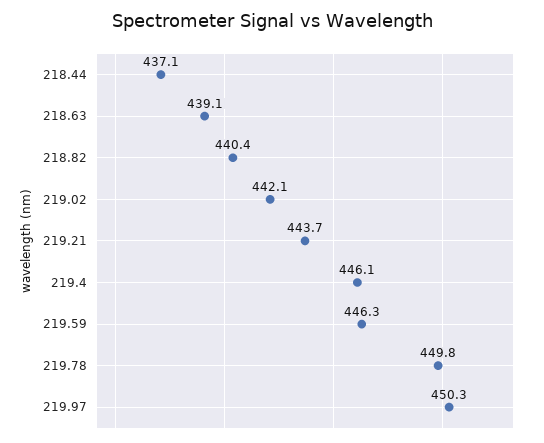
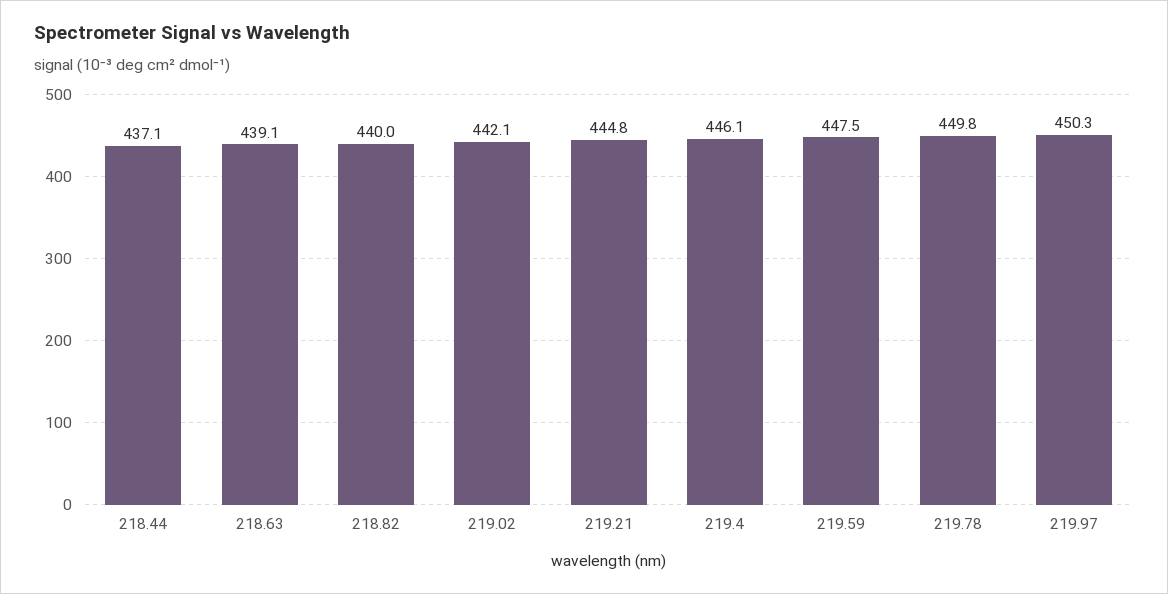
218.82: 440.4 -> 440
219.21: 443.7 -> 444.8
219.59: 446.3 -> 447.5

